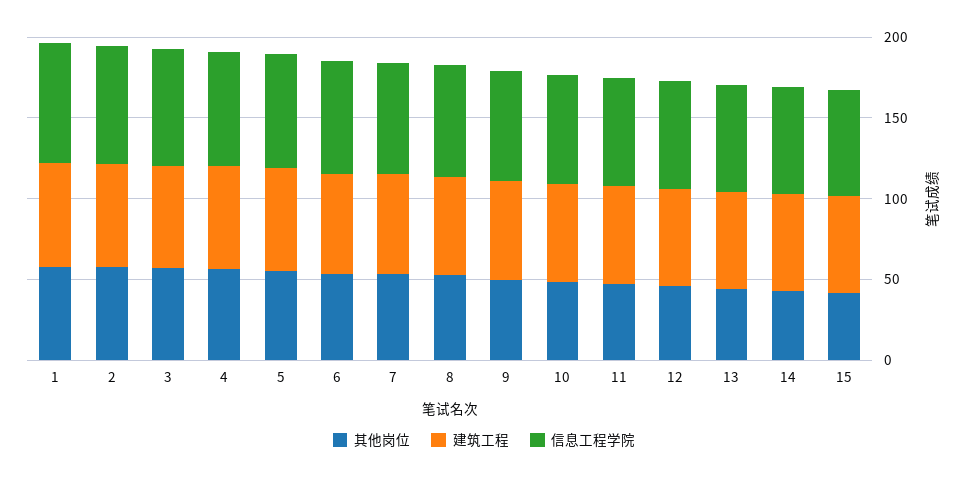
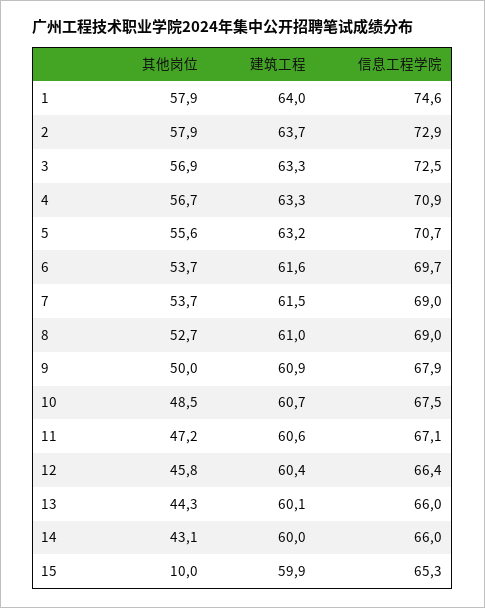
其他岗位, 15: 40 -> 10

